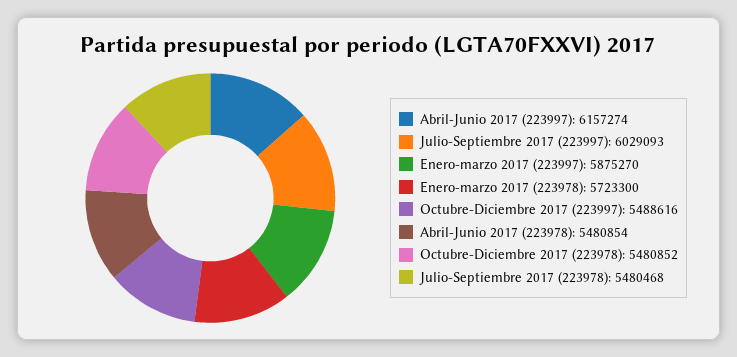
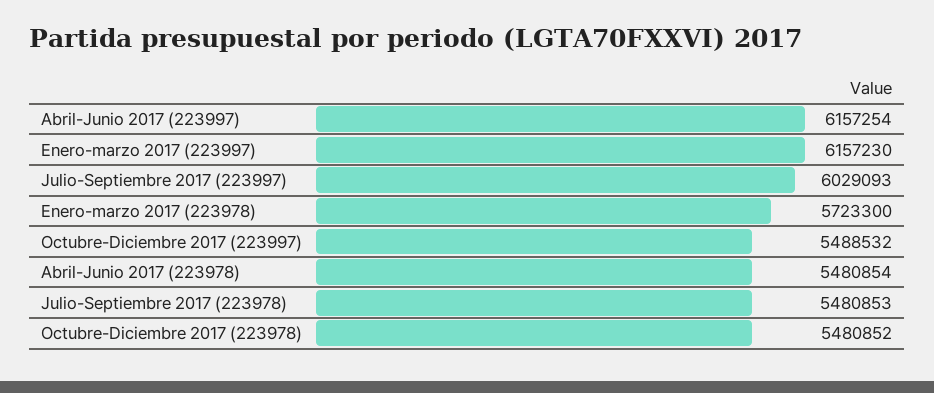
Abril-Junio 2017 (223997): 6157274 -> 6157254
Enero-marzo 2017 (223997): 5875270 -> 6157230
Octubre-Diciembre 2017 (223997): 5488616 -> 5488532
Julio-Septiembre 2017 (223978): 5480468 -> 5480853

